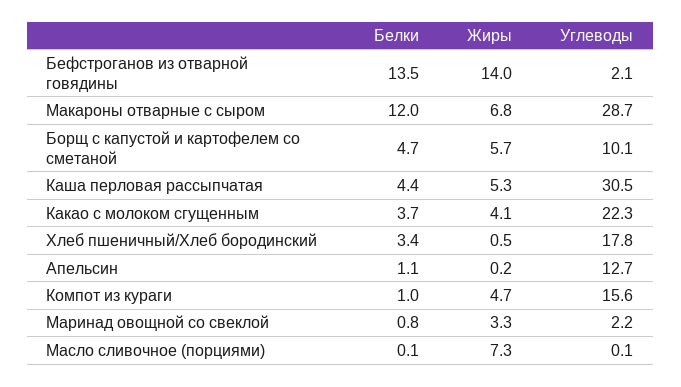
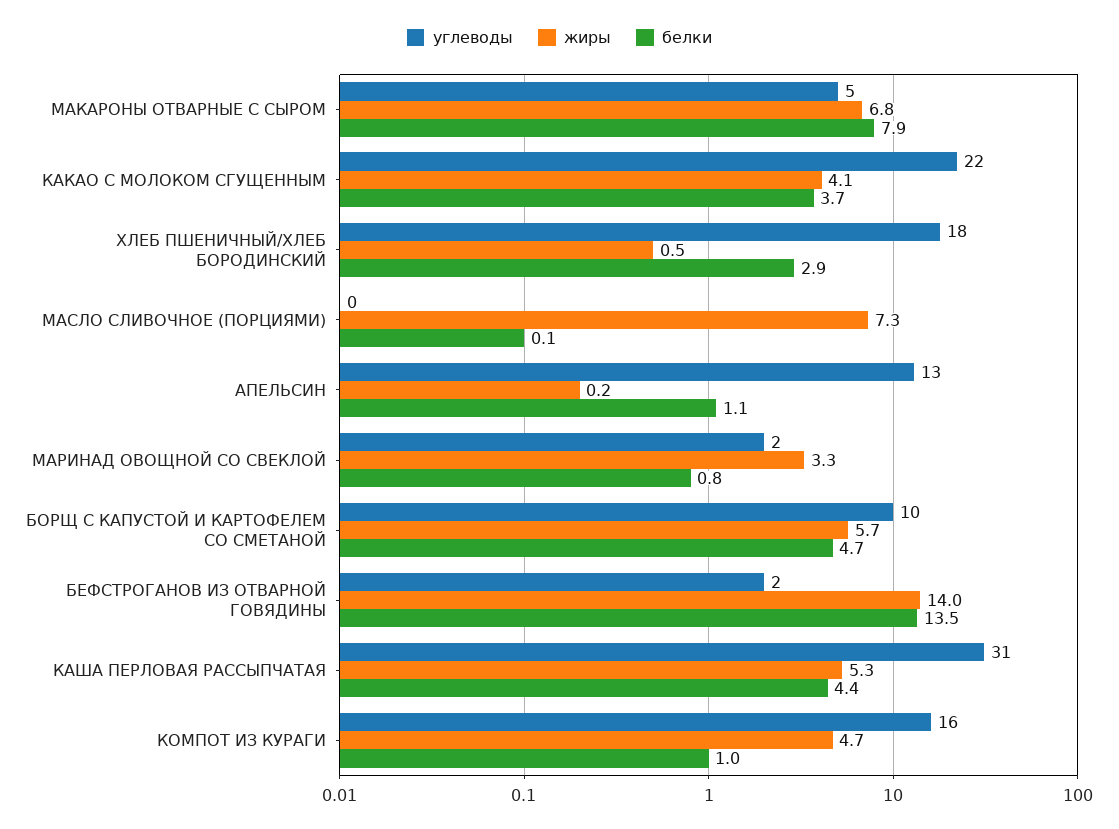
Белки, Макароны отварные с сыром: 12 -> 7.9
Углеводы, Макароны отварные с сыром: 28.7 -> 5
Белки, Хлеб пшеничный/Хлеб бородинский: 3.4 -> 2.9

